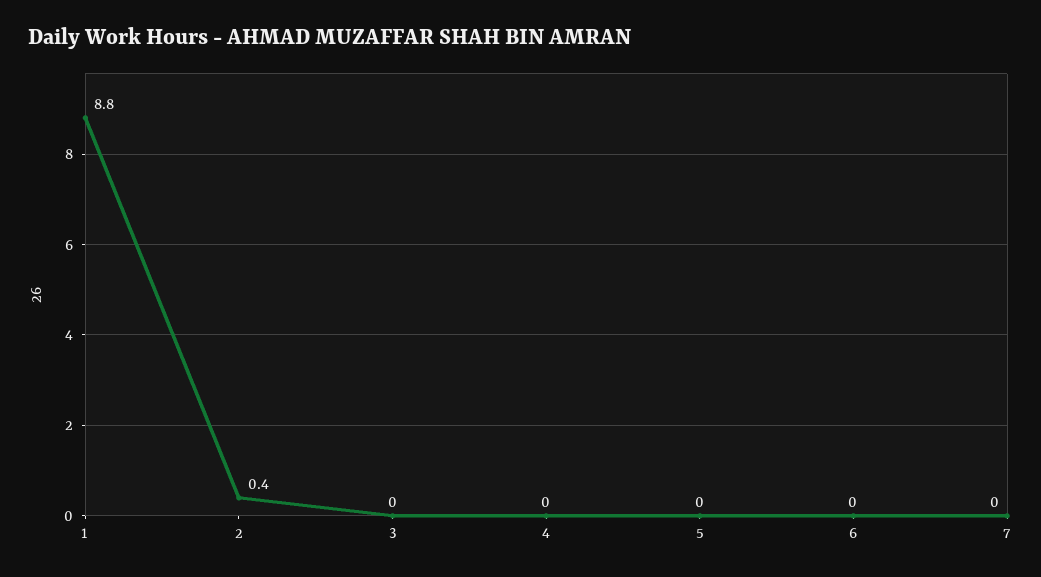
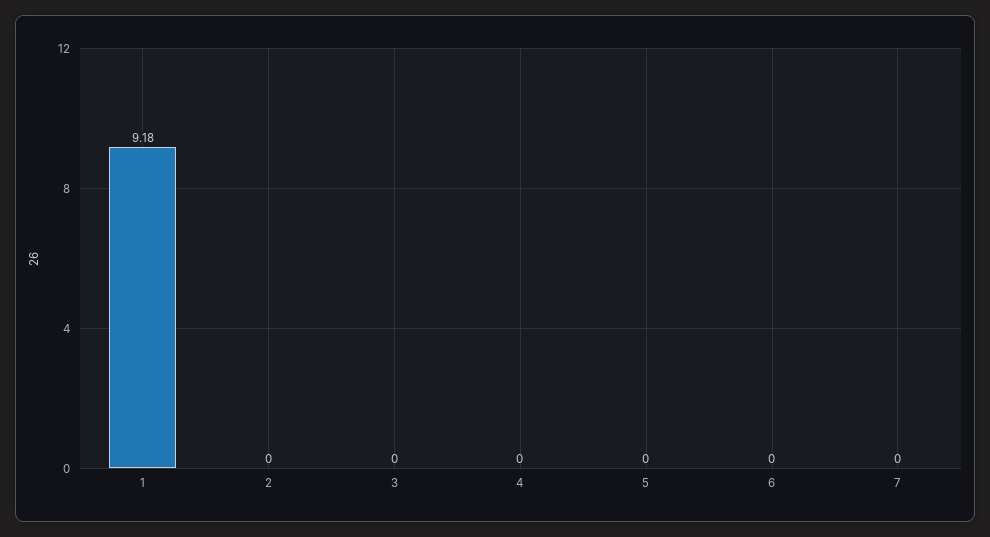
1: 8.8 -> 9.18
2: 0.4 -> 0

